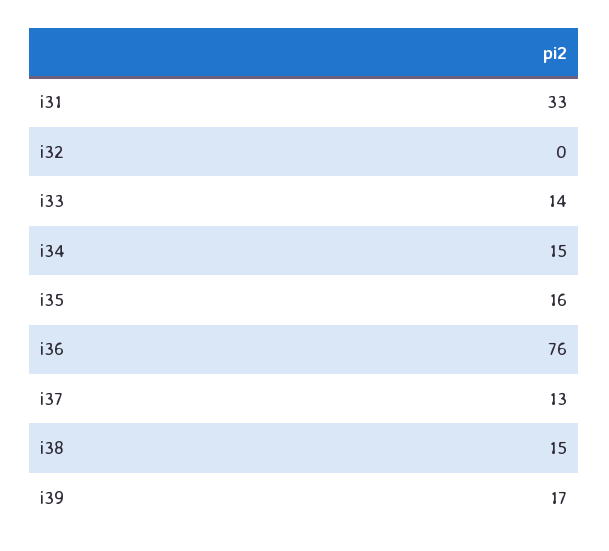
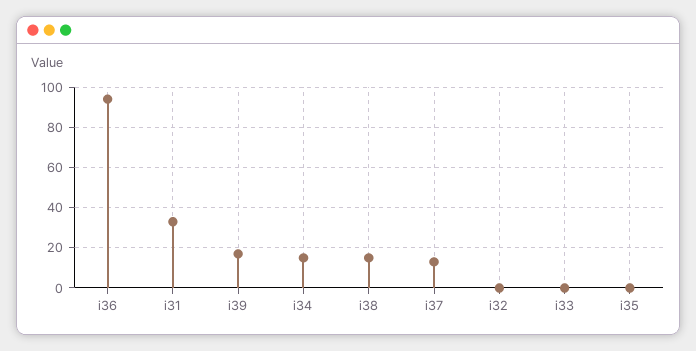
i33: 14 -> 0
i35: 16 -> 0
i36: 76 -> 95

